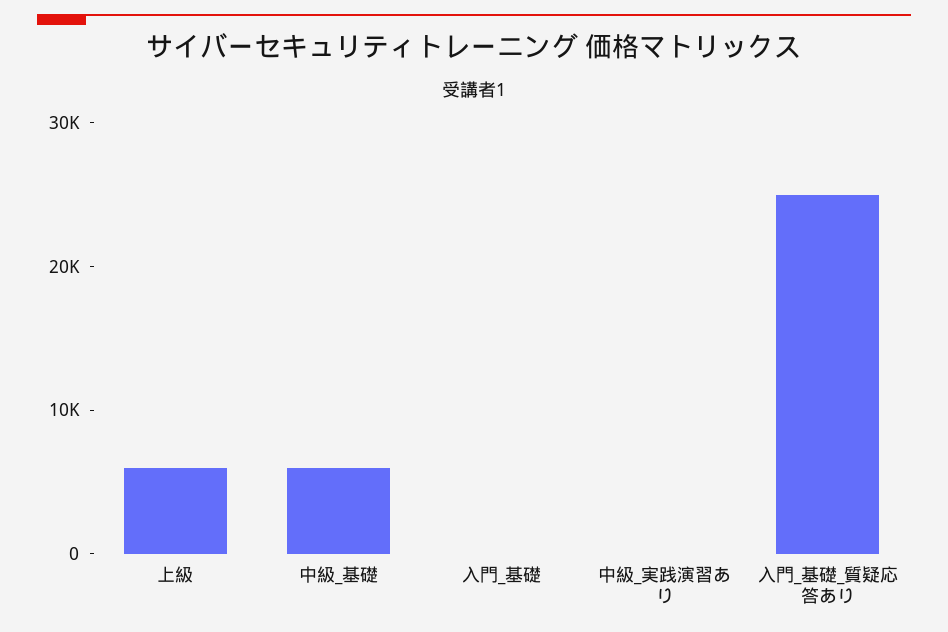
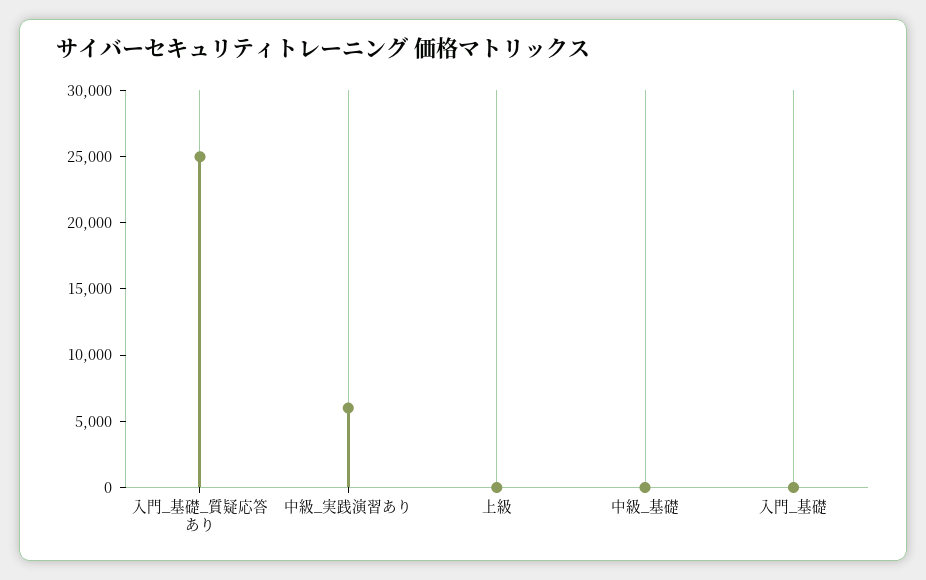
上級: 6000 -> 0
中級_基礎: 6000 -> 0
中級_実践演習あり: 0 -> 6000

